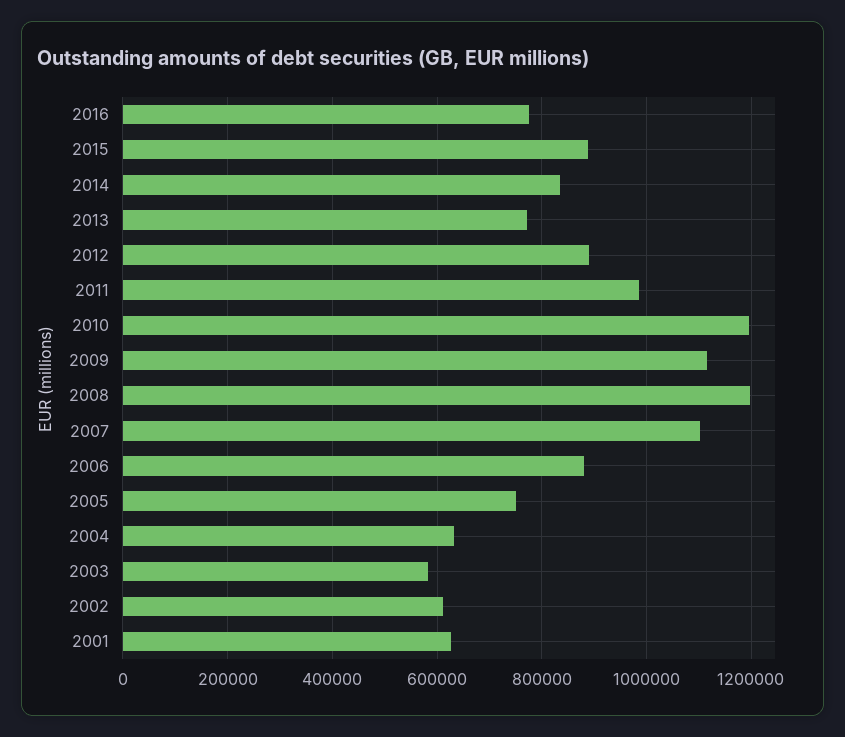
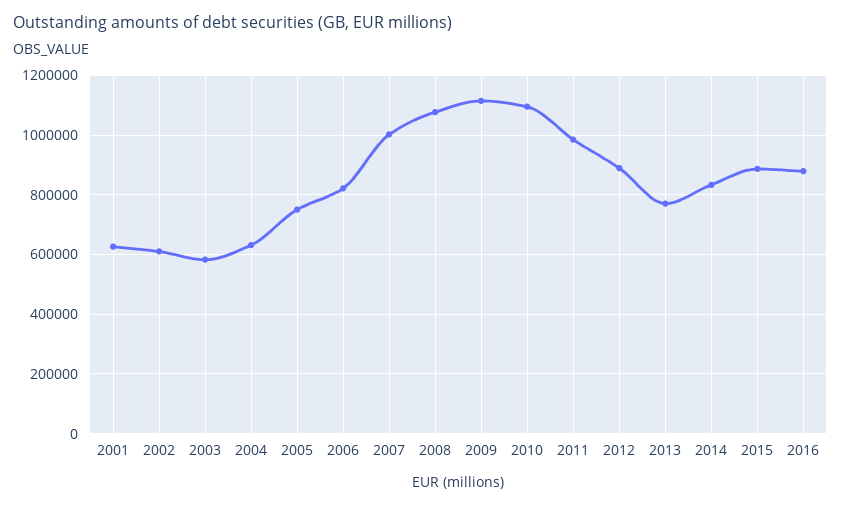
2016: 780000 -> 875000
2010: 1200000 -> 1100000
2008: 1200000 -> 1075000
2007: 1100000 -> 1000000
2006: 880000 -> 825000

